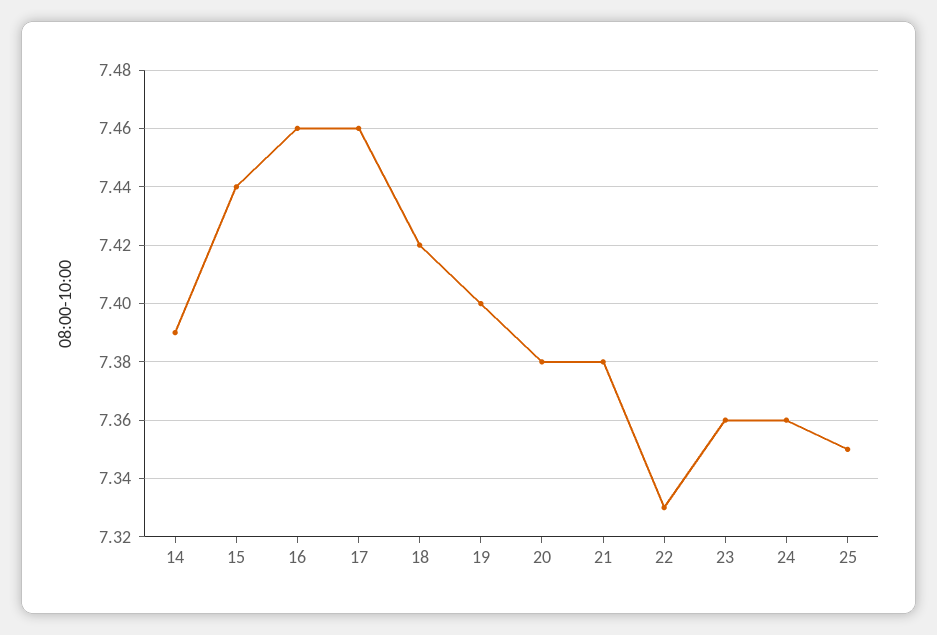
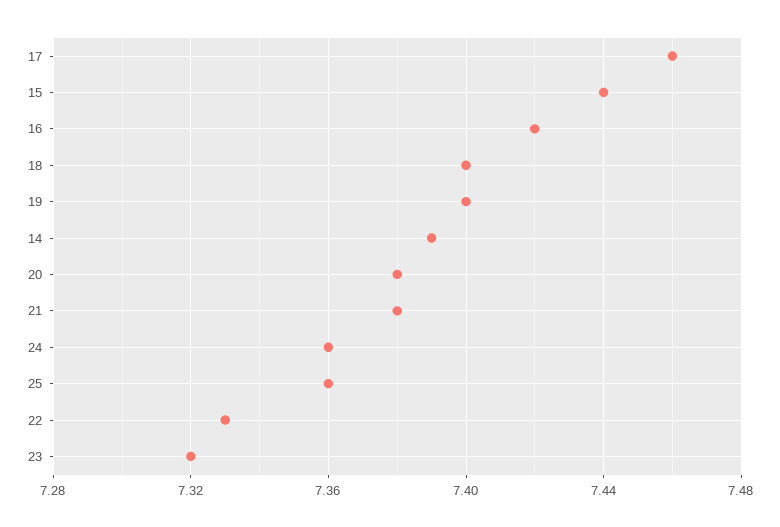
16: 7.46 -> 7.42
18: 7.42 -> 7.4
23: 7.36 -> 7.32
25: 7.35 -> 7.36

